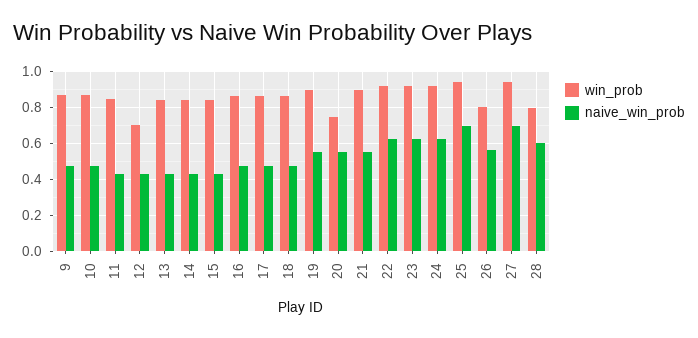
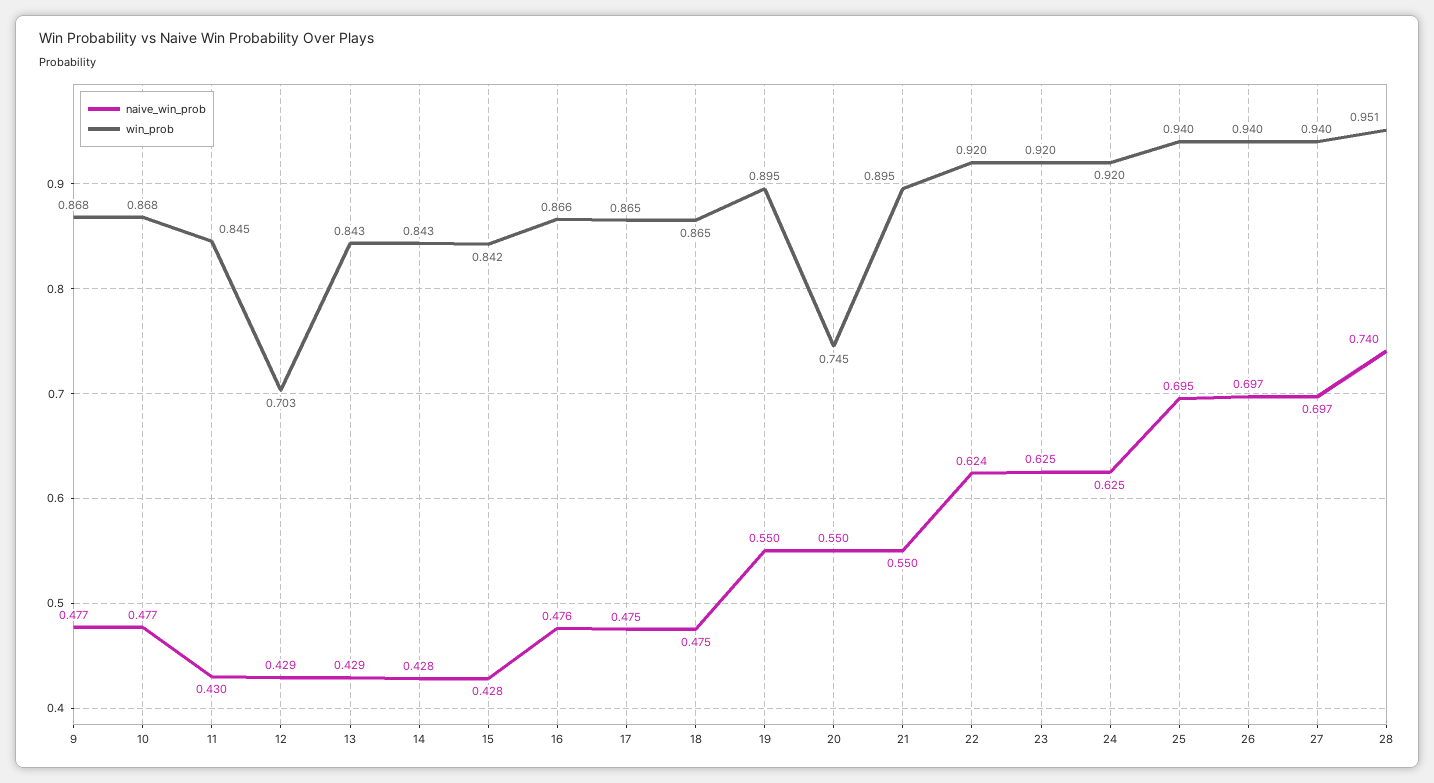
win_prob, 26: 0.8 -> 0.94
naive_win_prob, 26: 0.55 -> 0.697
win_prob, 28: 0.8 -> 0.951
naive_win_prob, 28: 0.6 -> 0.74

